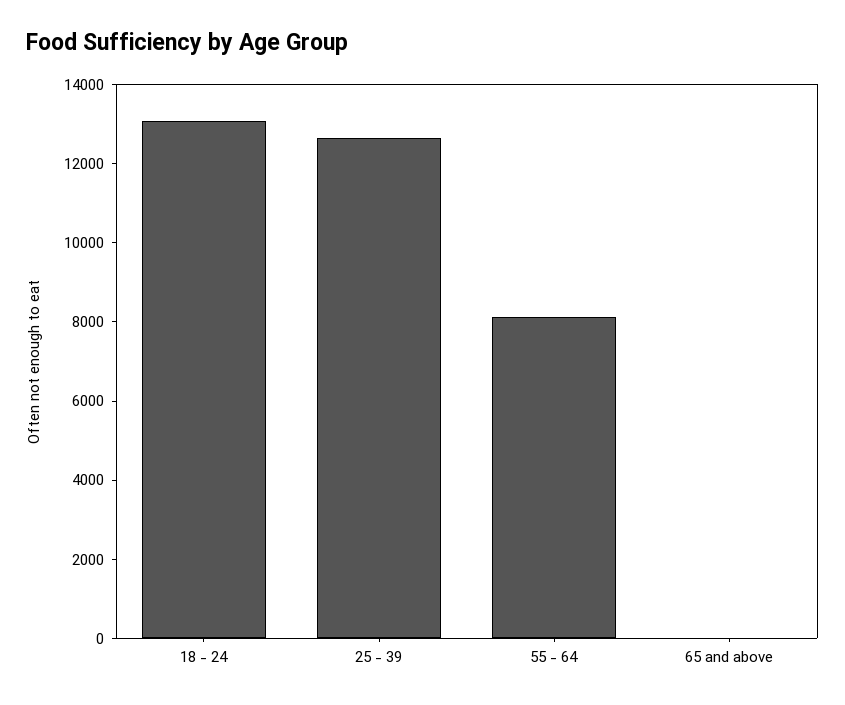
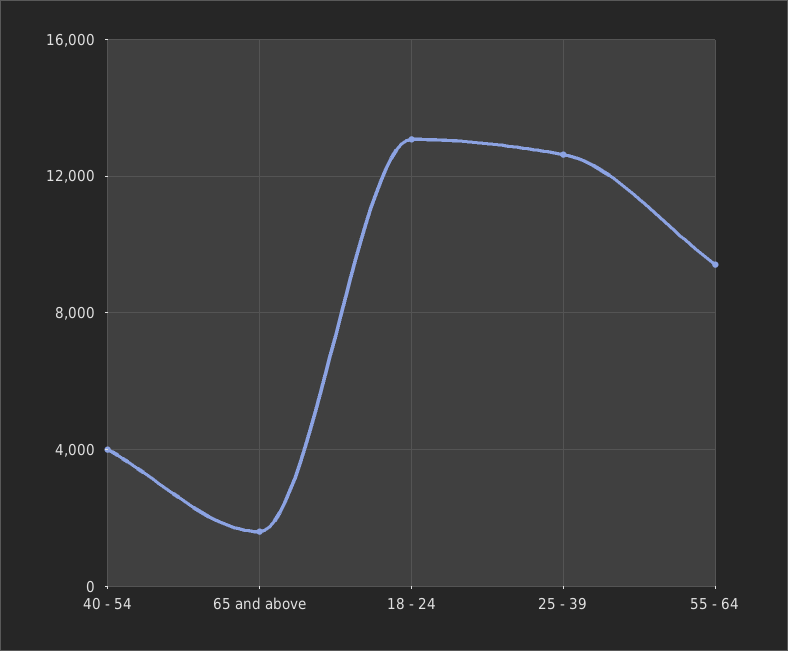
55 - 64: 8000 -> 9500
65 and above: 0 -> 1500
40 - 54: none -> 4000

